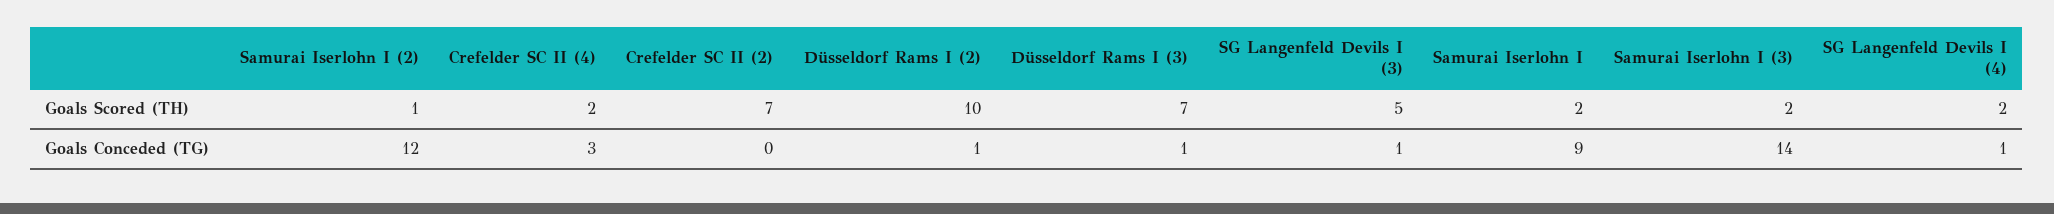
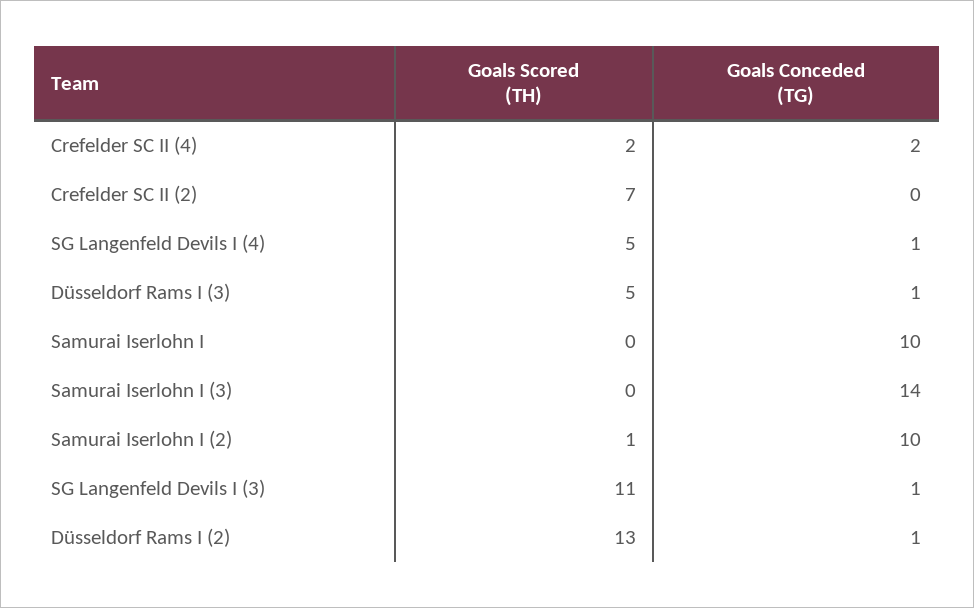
Düsseldorf Rams I (2), Goals Scored (TH): 10 -> 13
Düsseldorf Rams I (3), Goals Scored (TH): 7 -> 5
SG Langenfeld Devils I (3), Goals Scored (TH): 5 -> 11
Samurai Iserlohn I, Goals Scored (TH): 2 -> 0
Samurai Iserlohn I (3), Goals Scored (TH): 2 -> 0
SG Langenfeld Devils I (4), Goals Scored (TH): 2 -> 5
Samurai Iserlohn I (2), Goals Conceded (TG): 12 -> 10
Crefelder SC II (4), Goals Conceded (TG): 3 -> 2
Samurai Iserlohn I, Goals Conceded (TG): 9 -> 10

